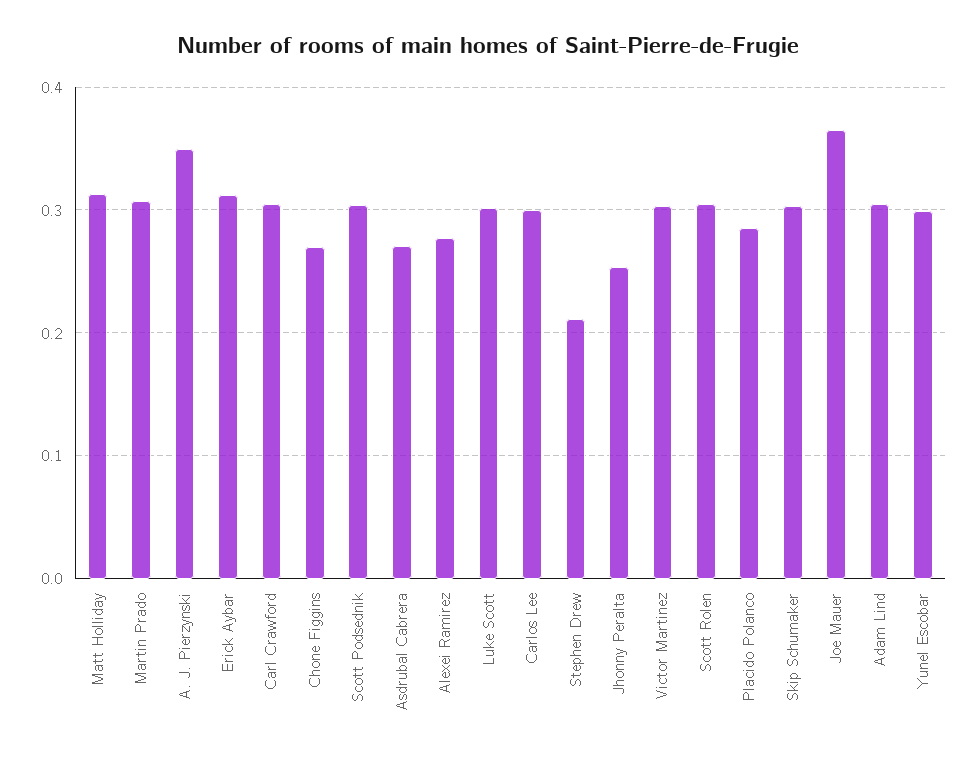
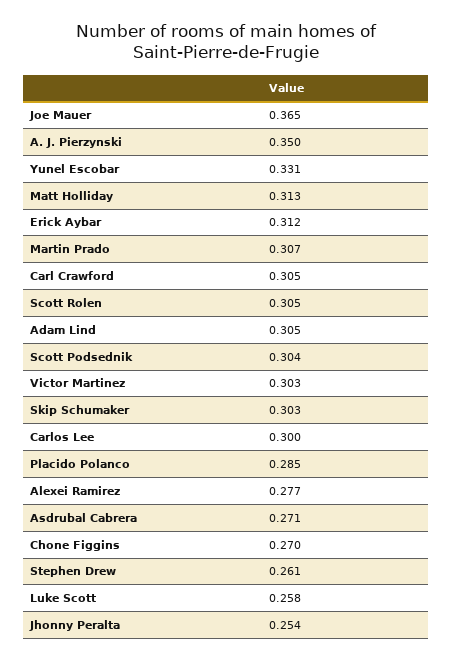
Luke Scott: 0.3 -> 0.258
Stephen Drew: 0.21 -> 0.261
Yunel Escobar: 0.3 -> 0.331

